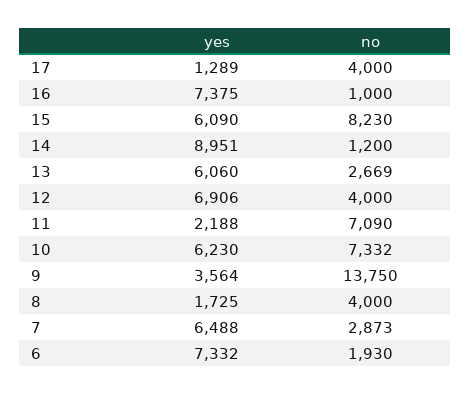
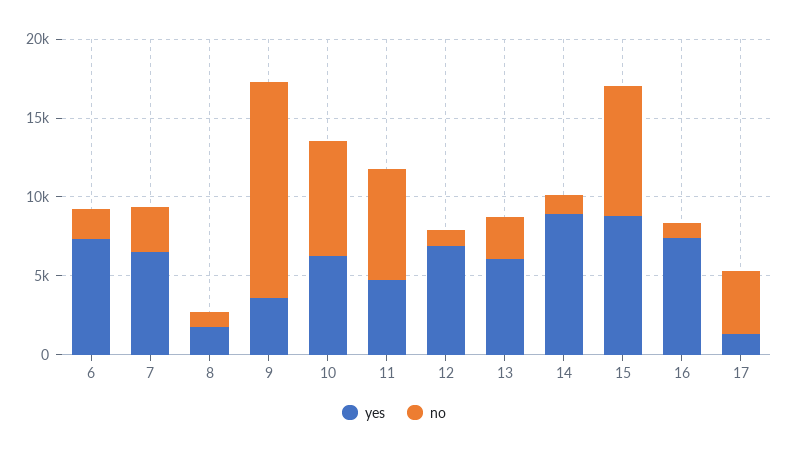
yes, 15: 6090 -> 9000
no, 12: 4000 -> 1000
yes, 11: 2188 -> 5000
no, 8: 4000 -> 1000

